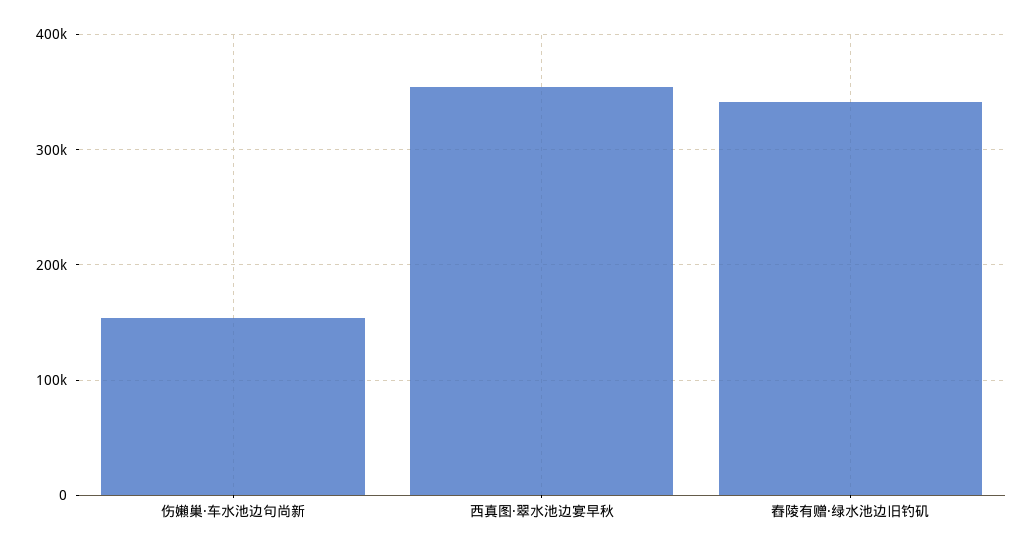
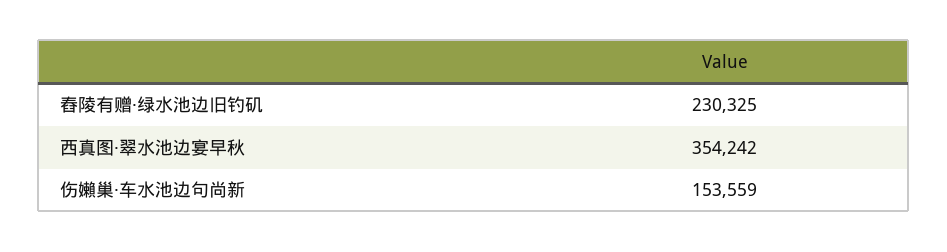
舂陵有赠·绿水池边旧钓矶: 340000 -> 230325

